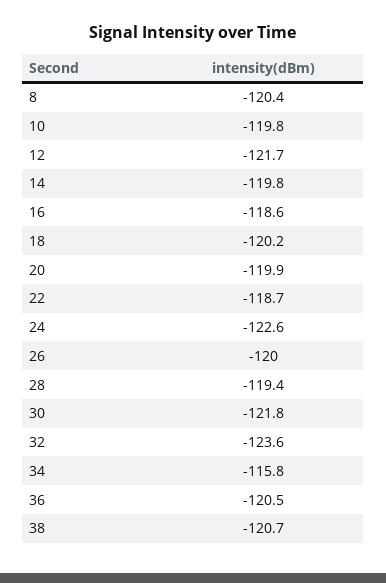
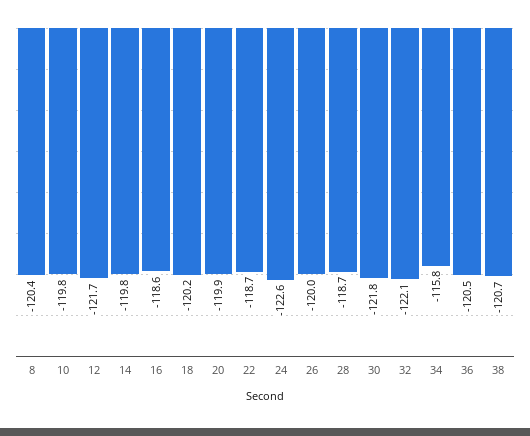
28: -119.4 -> -118.7
32: -123.6 -> -122.1

